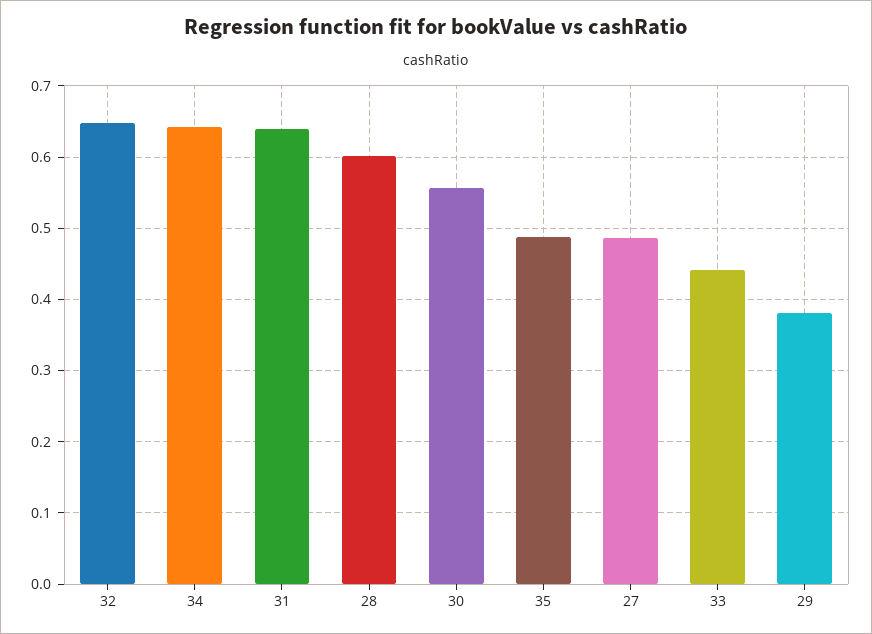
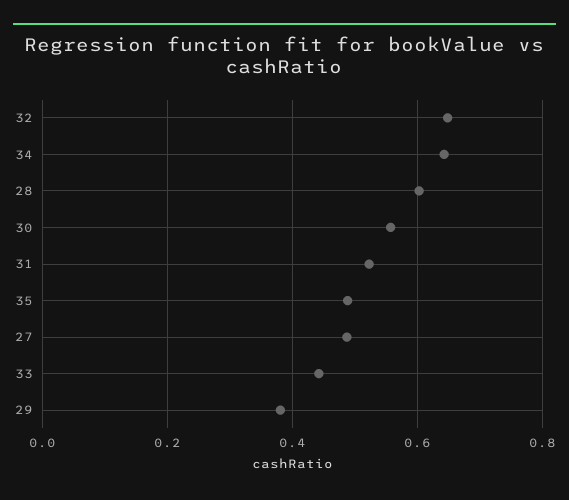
31: 0.64 -> 0.52

